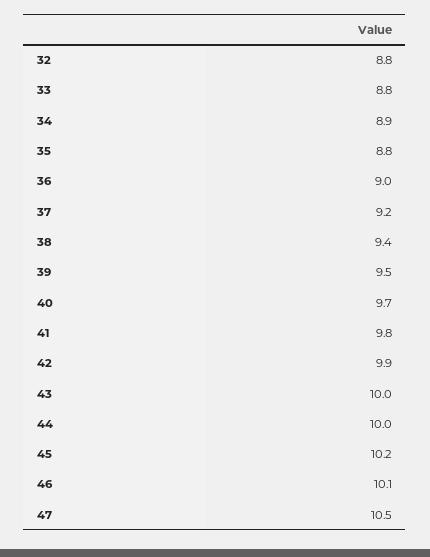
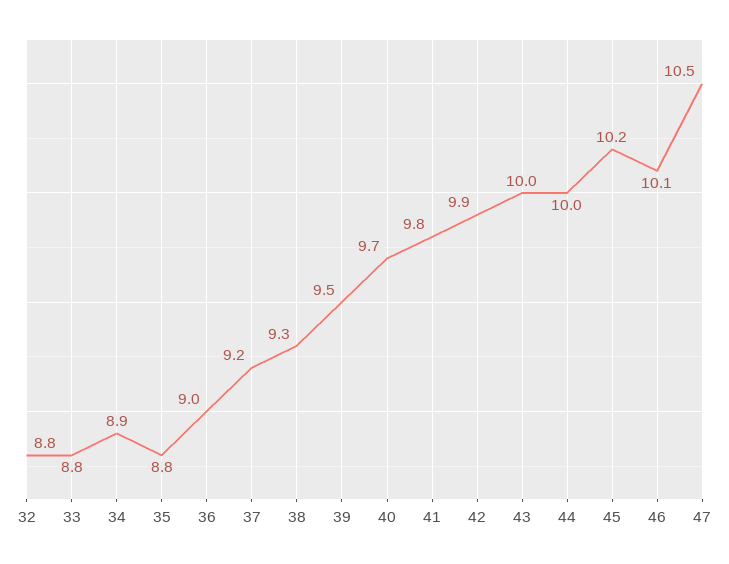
38: 9.4 -> 9.3

